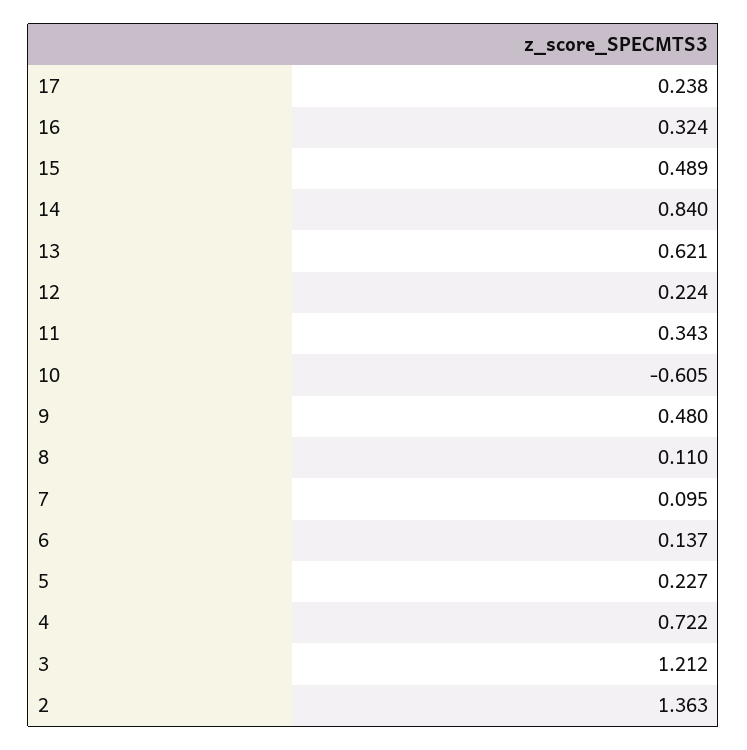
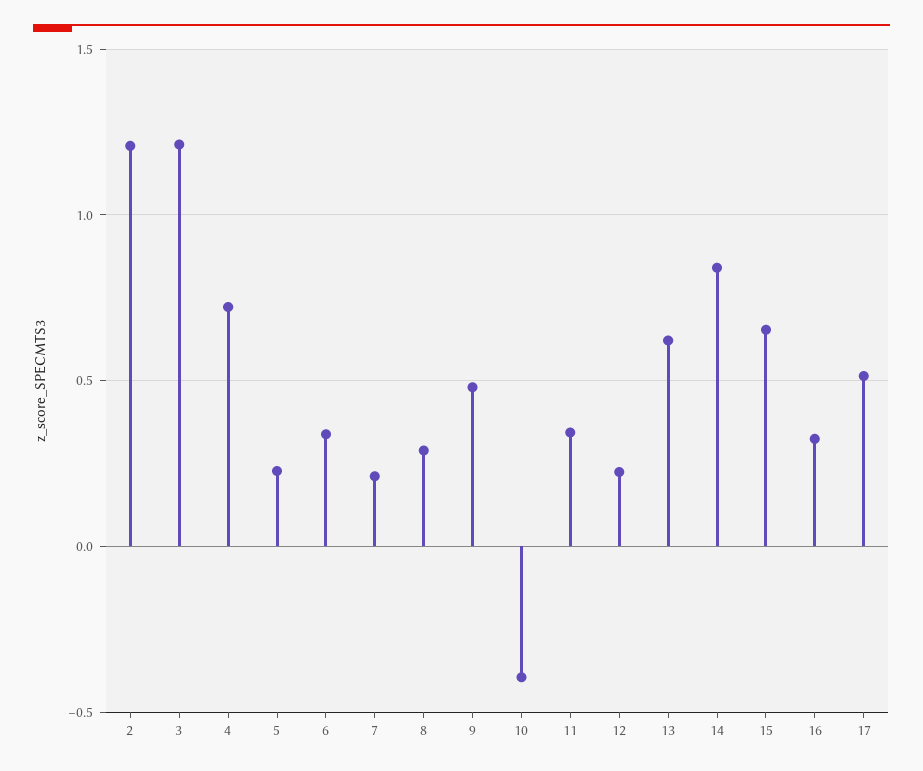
17: 0.238 -> 0.5
15: 0.489 -> 0.65
10: -0.605 -> -0.4
8: 0.11 -> 0.3
7: 0.095 -> 0.2
6: 0.137 -> 0.35
2: 1.363 -> 1.2

